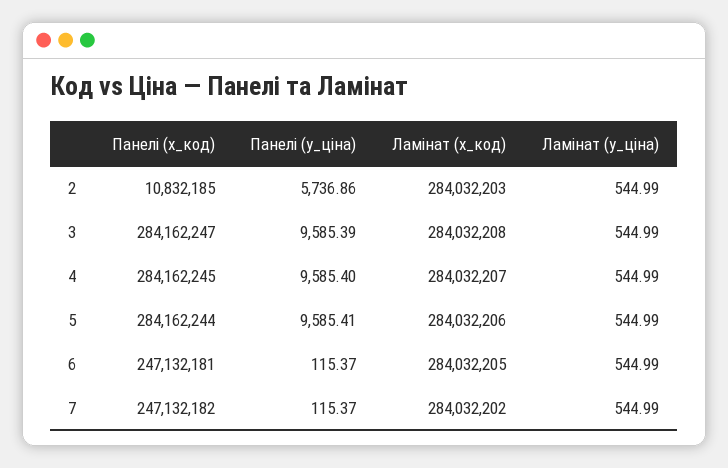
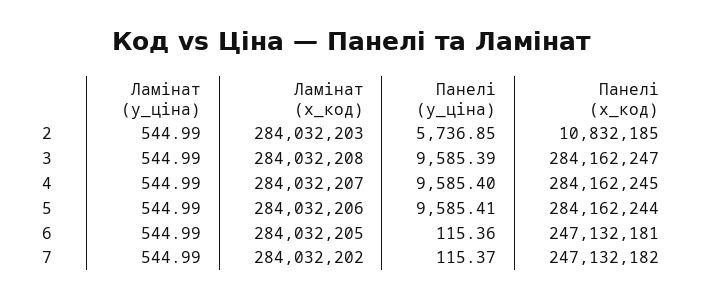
Панелі (y_ціна), 2: 5736.86 -> 5736.85
Панелі (y_ціна), 6: 115.37 -> 115.36

